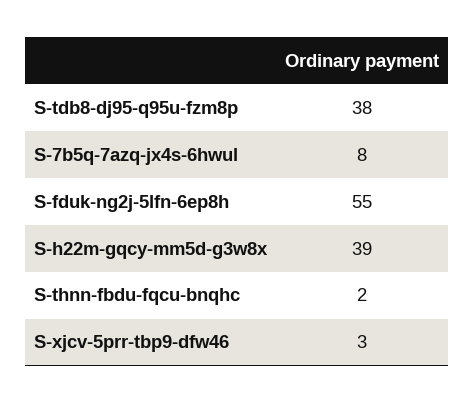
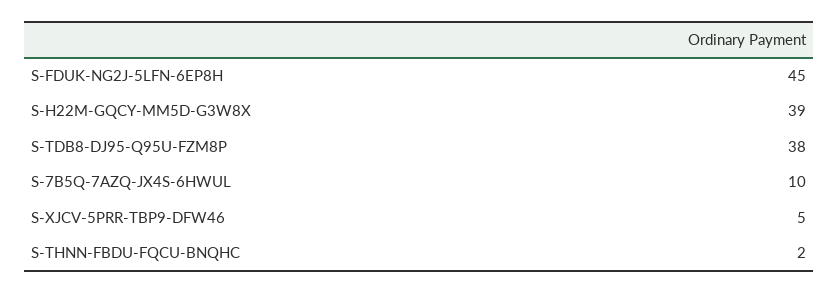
S-7b5q-7azq-jx4s-6hwul: 8 -> 10
S-fduk-ng2j-5lfn-6ep8h: 55 -> 45
S-xjcv-5prr-tbp9-dfw46: 3 -> 5

